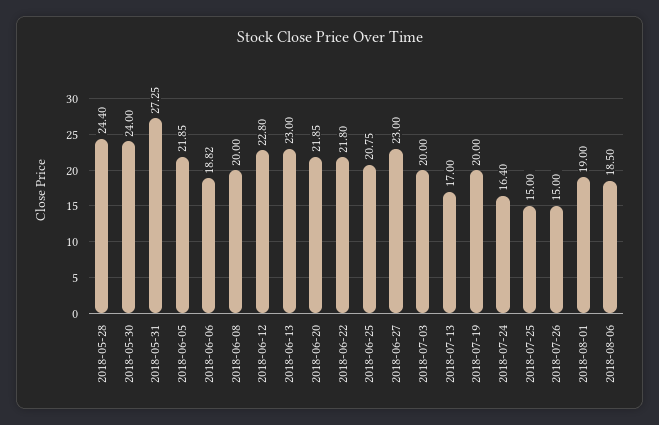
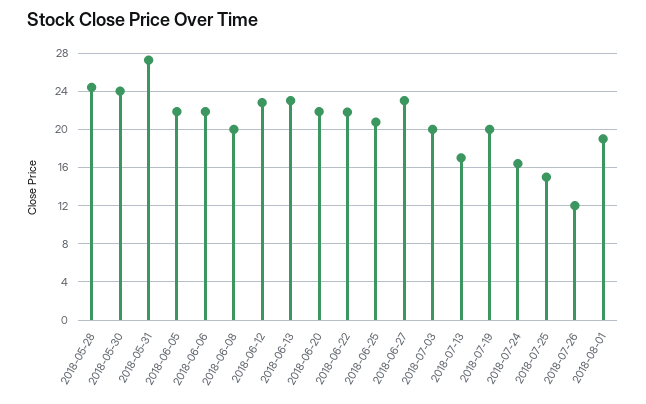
2018-06-06: 18.82 -> 22
2018-07-26: 15 -> 12
2018-08-06: 18.5 -> none

